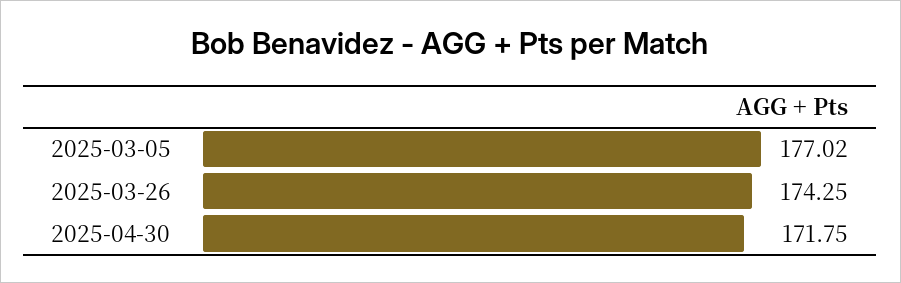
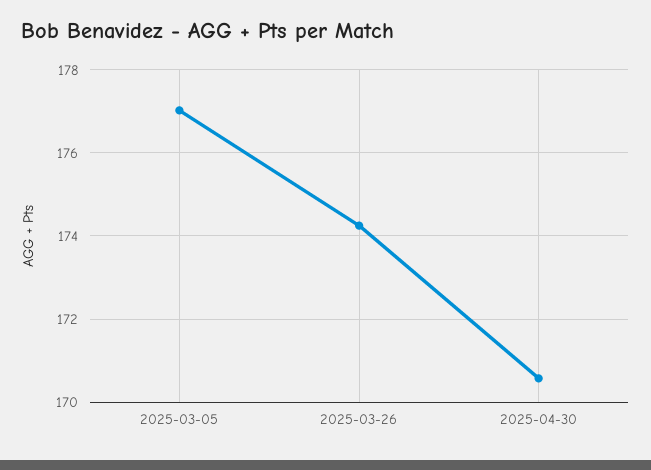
2025-04-30: 171.75 -> 170.6

